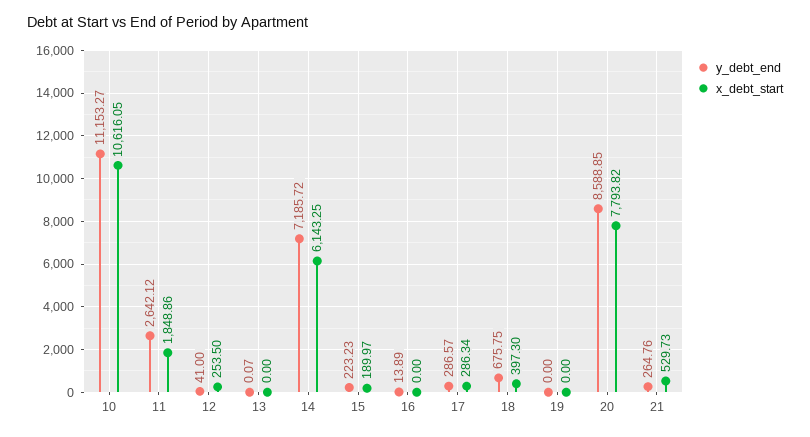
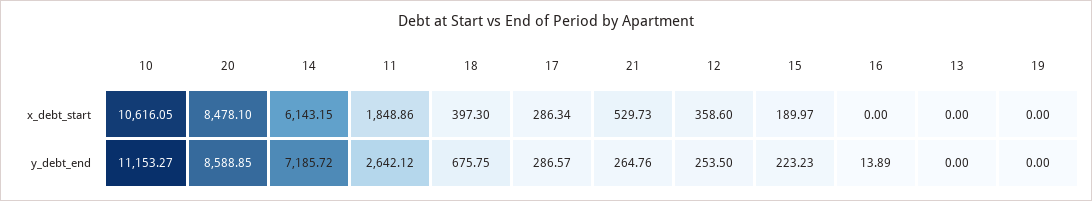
y_debt_end, 12: 41 -> 253.5
x_debt_start, 12: 253.5 -> 358.6
y_debt_end, 13: 0.07 -> 0
x_debt_start, 14: 6143.25 -> 6143.15
x_debt_start, 20: 7793.82 -> 8478.1

